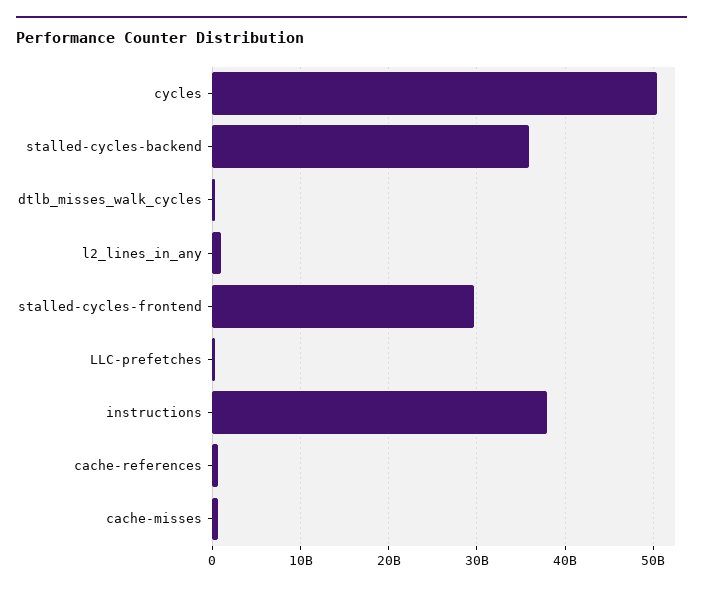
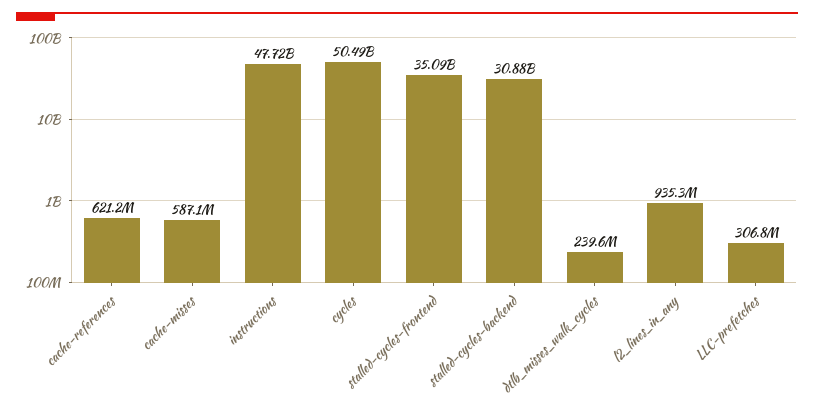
stalled-cycles-backend: 36000000000 -> 30880000000
stalled-cycles-frontend: 30000000000 -> 35090000000
instructions: 38000000000 -> 47720000000

